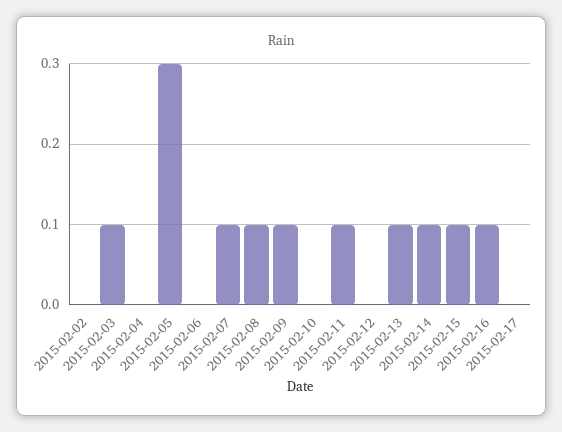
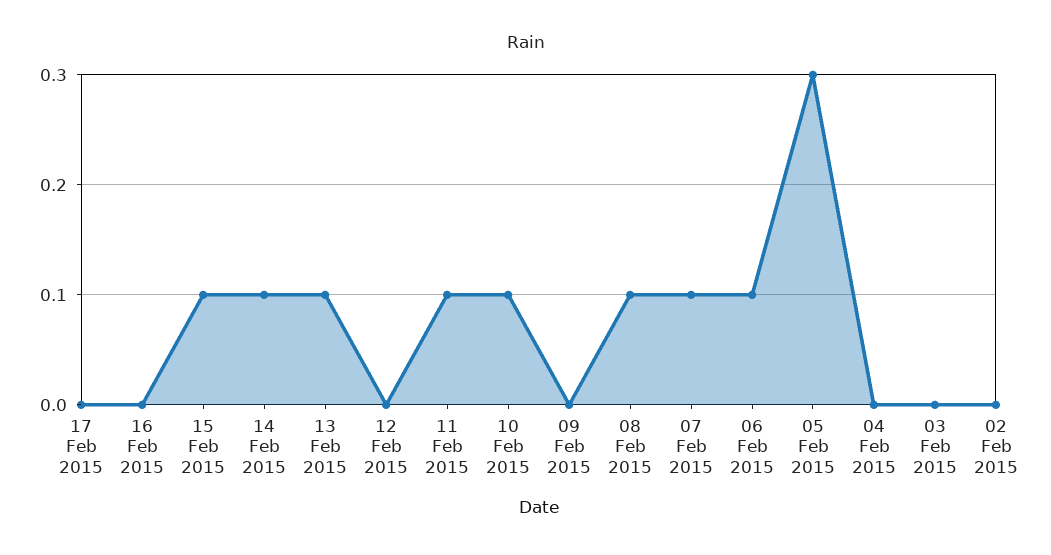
2015-02-03: 0.1 -> 0
2015-02-06: 0 -> 0.1
2015-02-09: 0.1 -> 0
2015-02-10: 0 -> 0.1
2015-02-16: 0.1 -> 0

